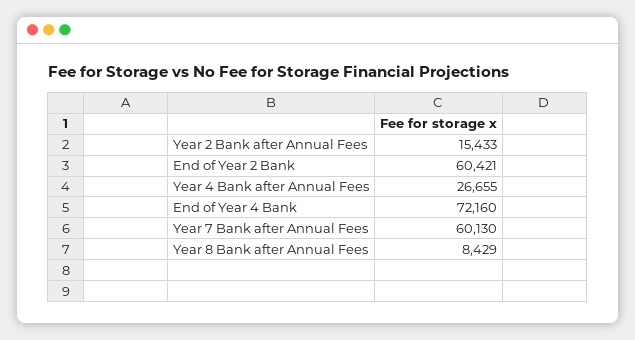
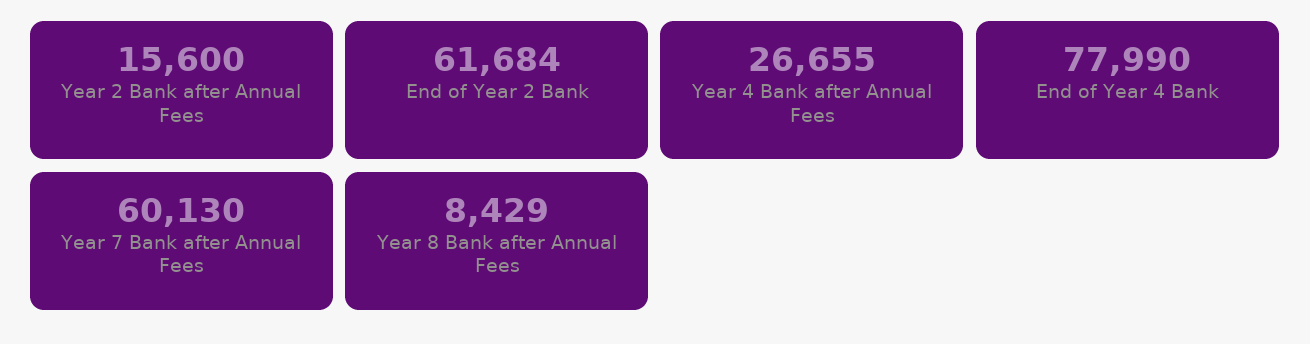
Year 2 Bank after Annual Fees: 15433 -> 15600
End of Year 2 Bank: 60421 -> 61684
End of Year 4 Bank: 72160 -> 77990

